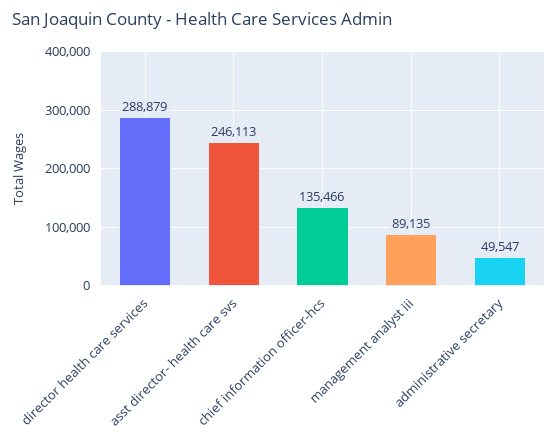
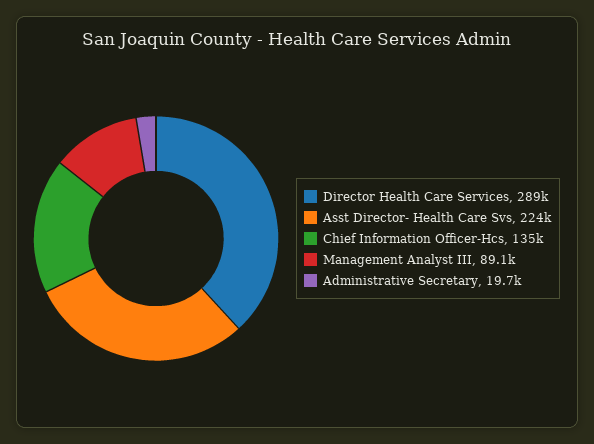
asst director- health care svs: 246113 -> 224000
administrative secretary: 49547 -> 19700

